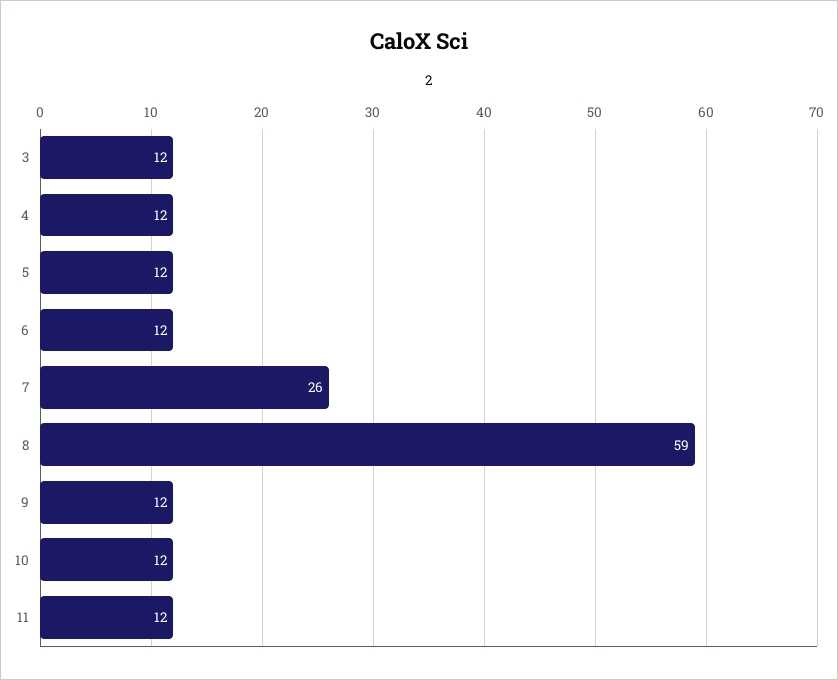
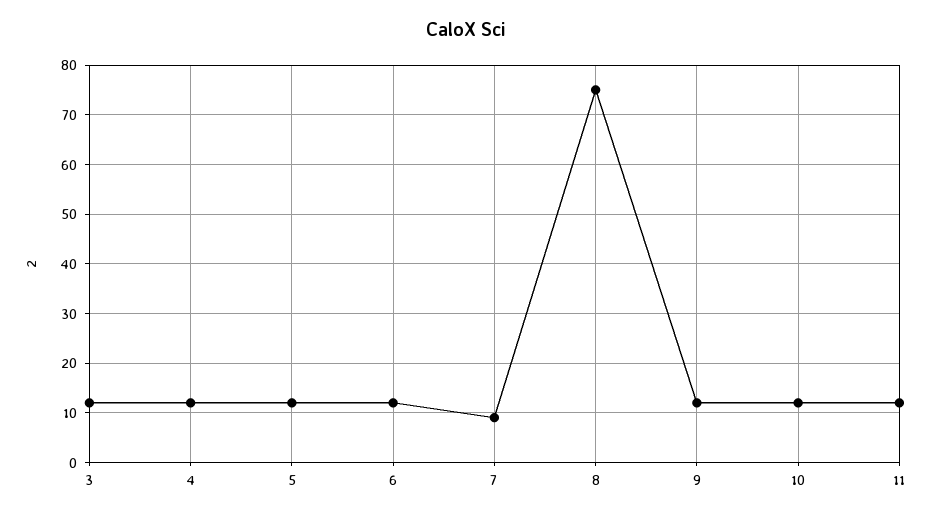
7: 26 -> 10
8: 59 -> 75

